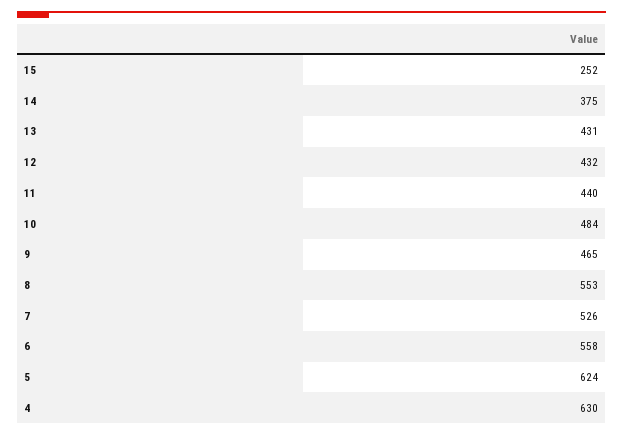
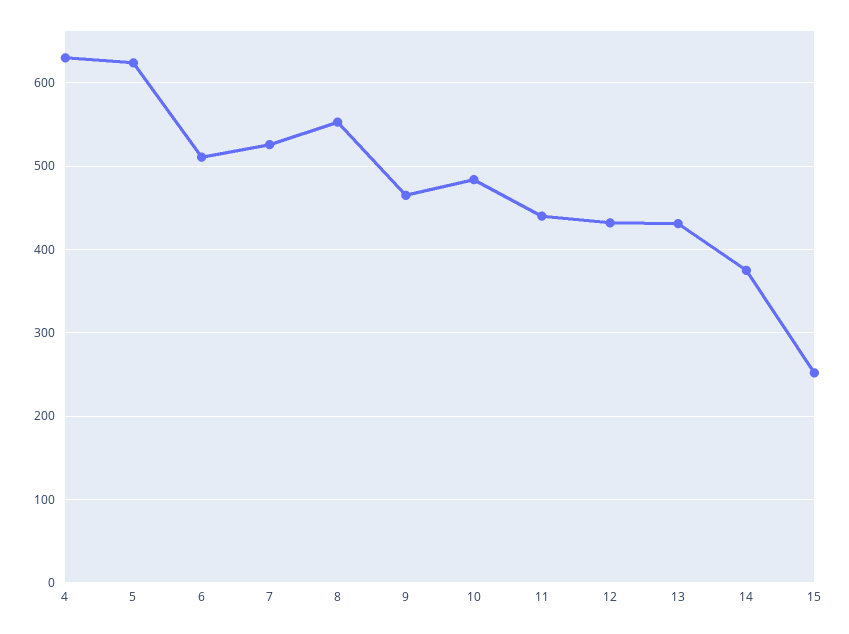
6: 558 -> 510

